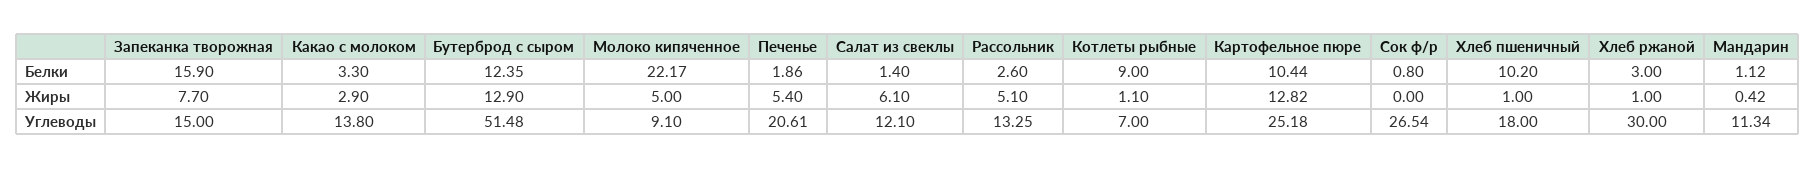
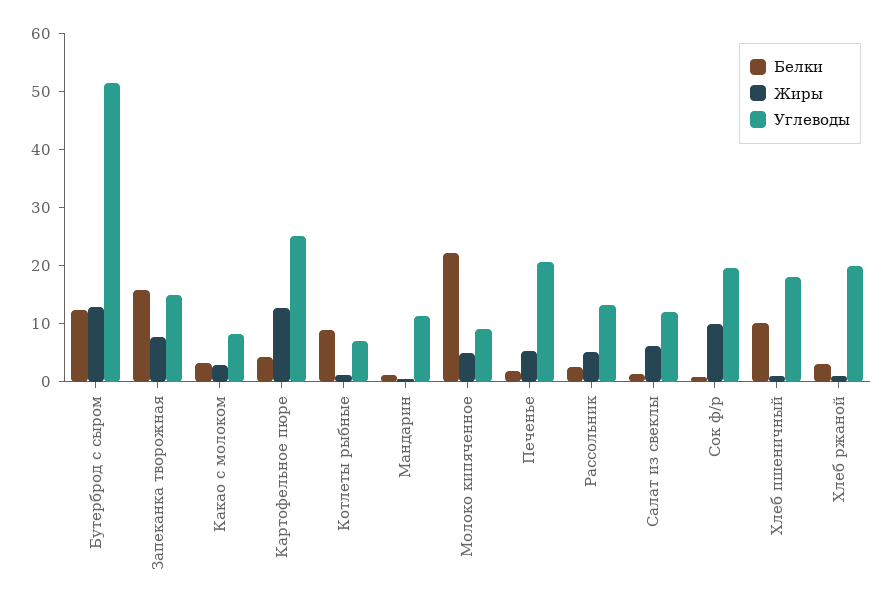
Белки, Картофельное пюре: 10.44 -> 4
Жиры, Сок ф/р: 0 -> 10
Углеводы, Какао с молоком: 13.8 -> 8
Углеводы, Сок ф/р: 26.54 -> 20
Углеводы, Хлеб ржаной: 30 -> 20

